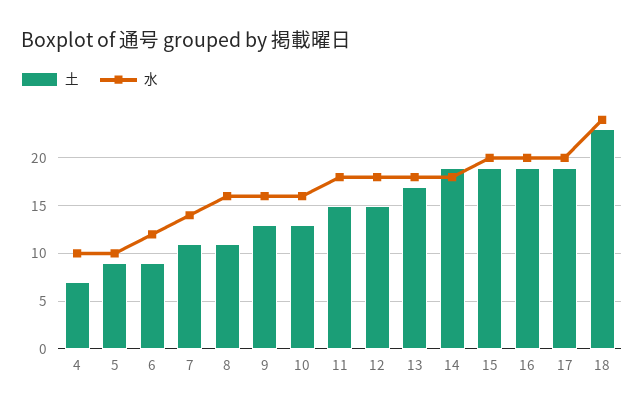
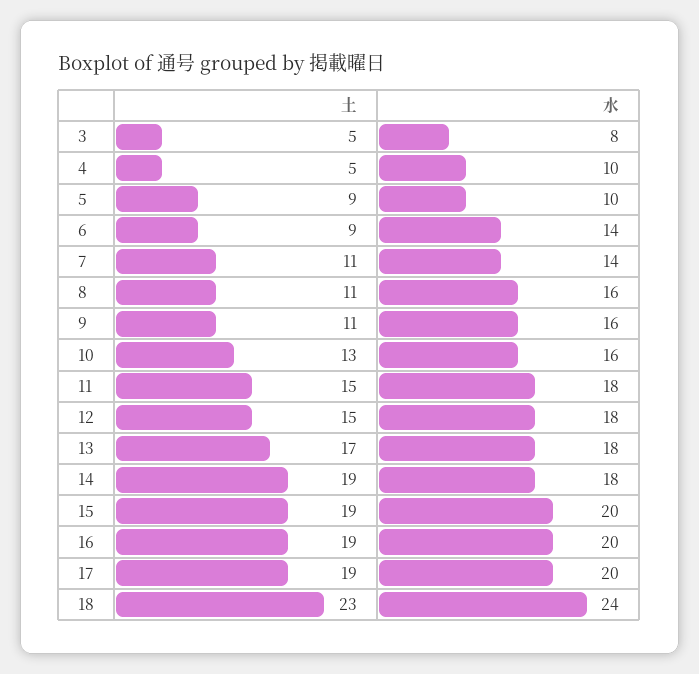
土, 4: 7 -> 5
水, 6: 12 -> 14
土, 9: 13 -> 11
土, 3: none -> 5
水, 3: none -> 8

